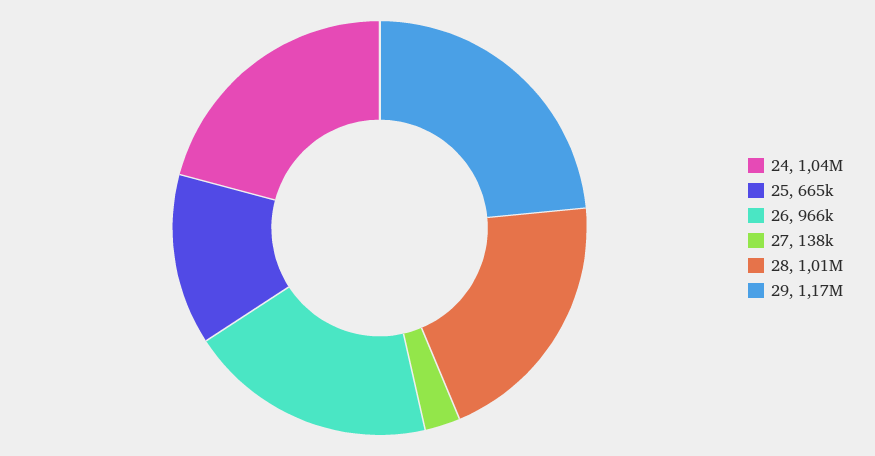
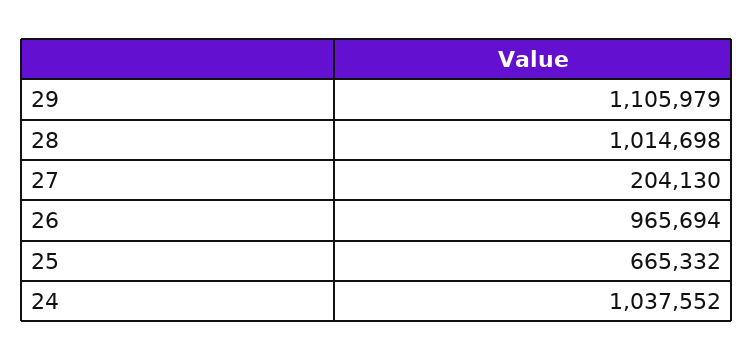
27: 138000 -> 204130
29: 1170000 -> 1105979

